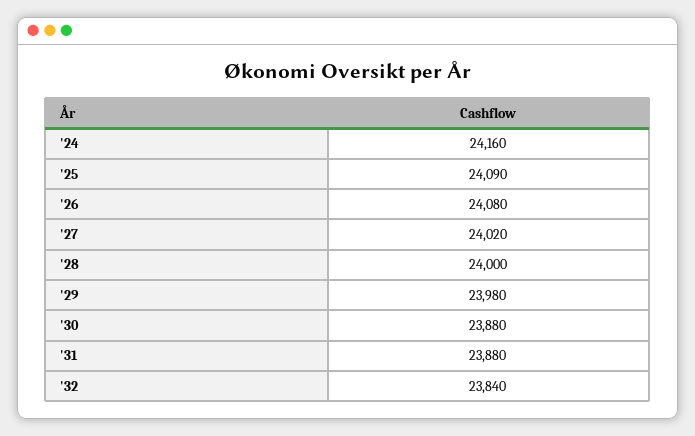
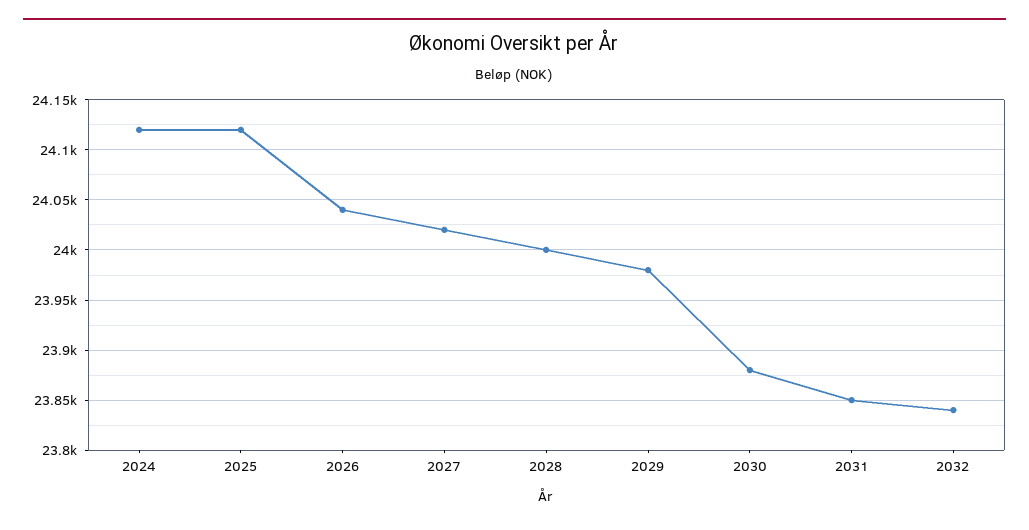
'24: 24160 -> 24120
'25: 24090 -> 24120
'26: 24080 -> 24040
'31: 23880 -> 23850

